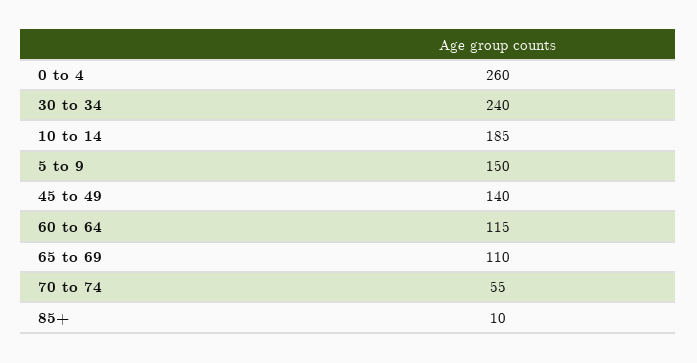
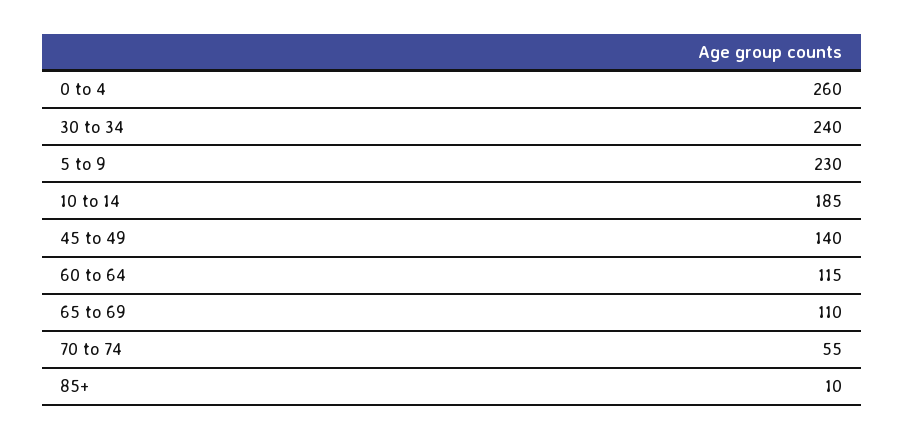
5 to 9: 150 -> 230

